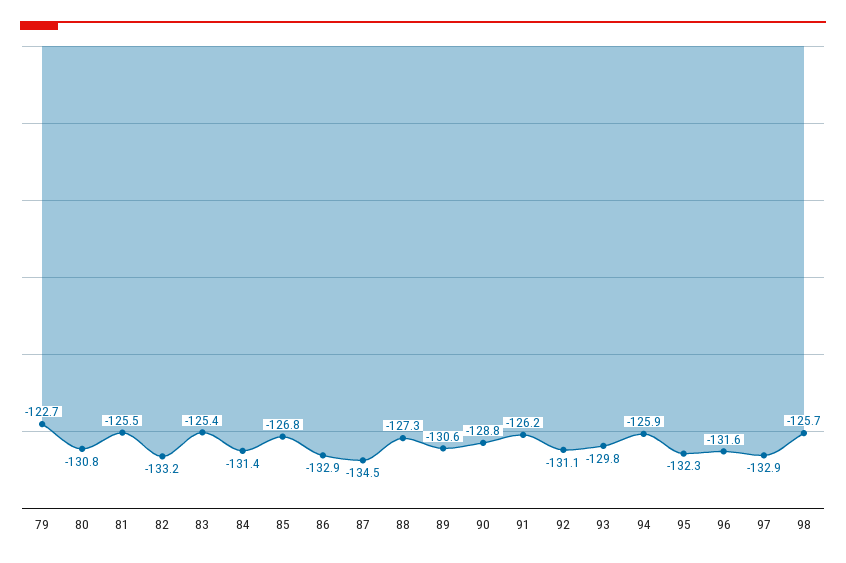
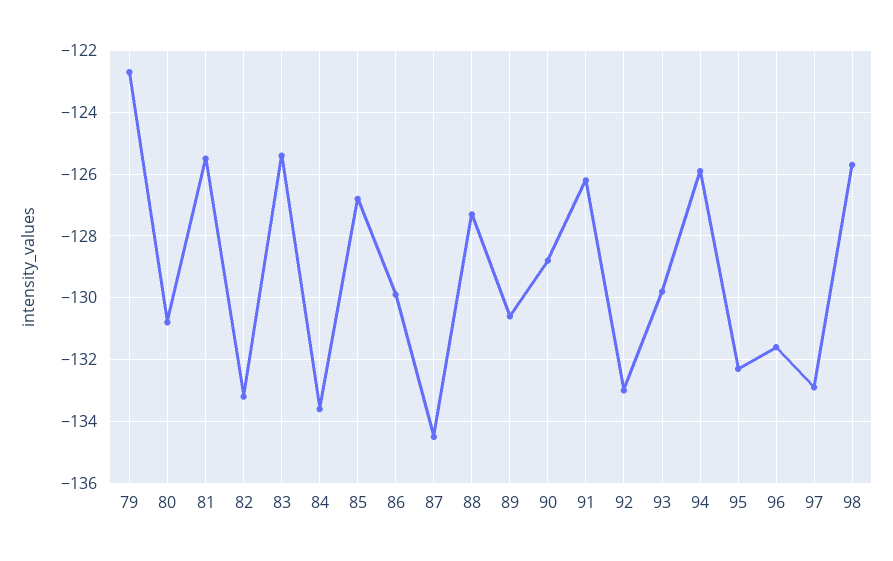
84: -131.4 -> -133.5
86: -132.9 -> -130
92: -131.1 -> -133

